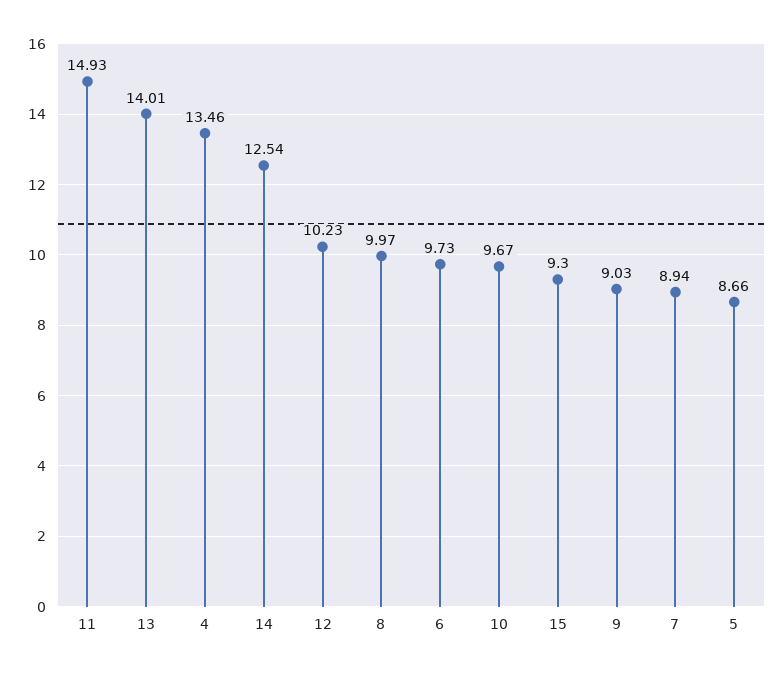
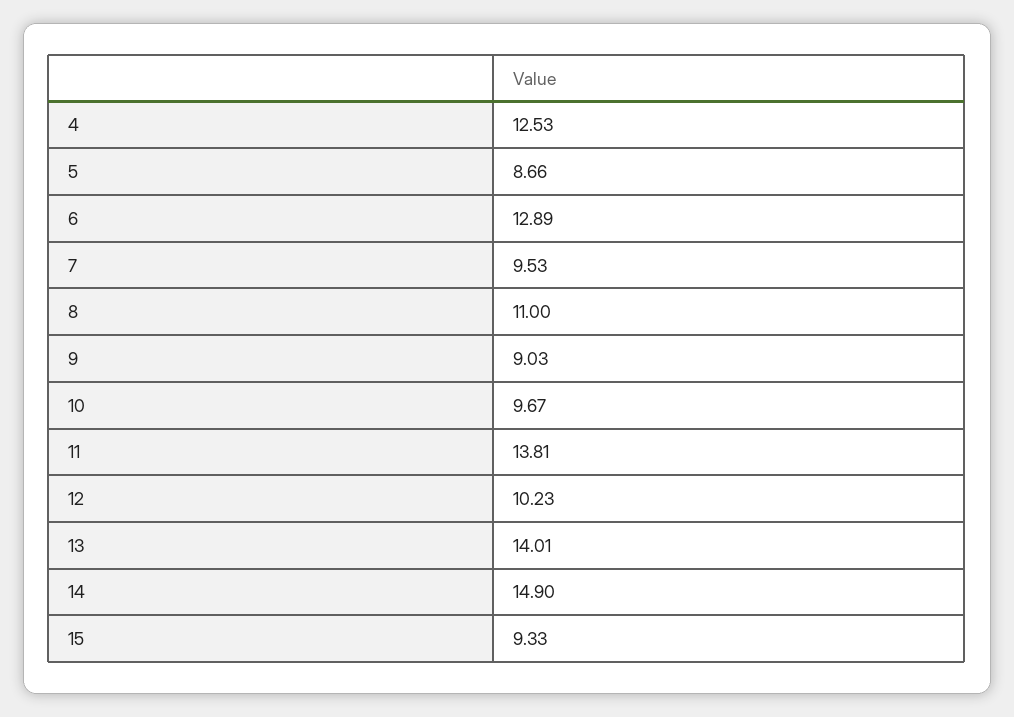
11: 14.93 -> 13.81
4: 13.46 -> 12.53
14: 12.54 -> 14.9
8: 9.97 -> 11
6: 9.73 -> 12.89
15: 9.3 -> 9.33
7: 8.94 -> 9.53

